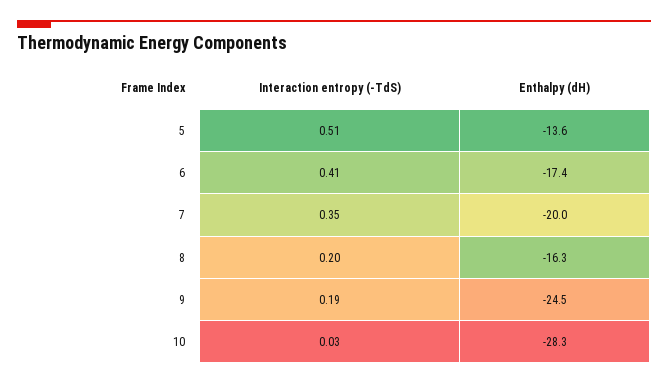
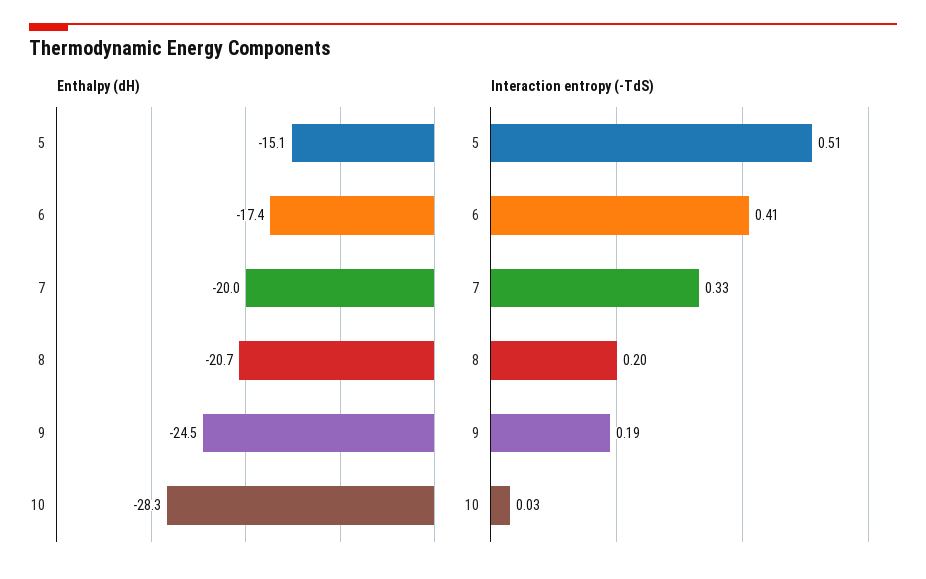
Enthalpy (dH), 5: -13.6 -> -15.1
Interaction entropy (-TdS), 7: 0.35 -> 0.33
Enthalpy (dH), 8: -16.3 -> -20.7

